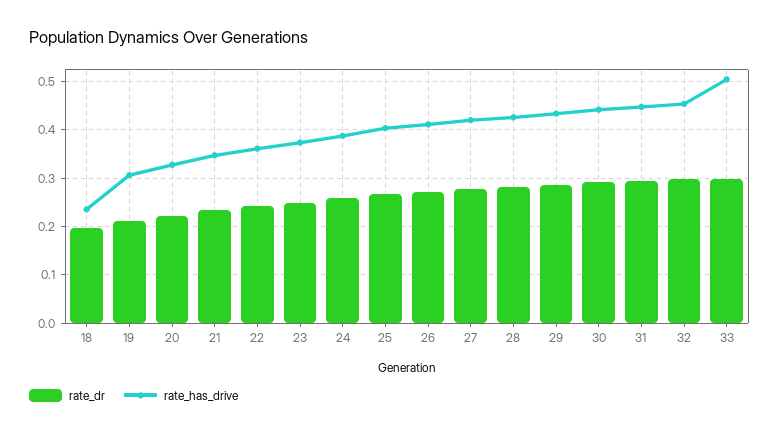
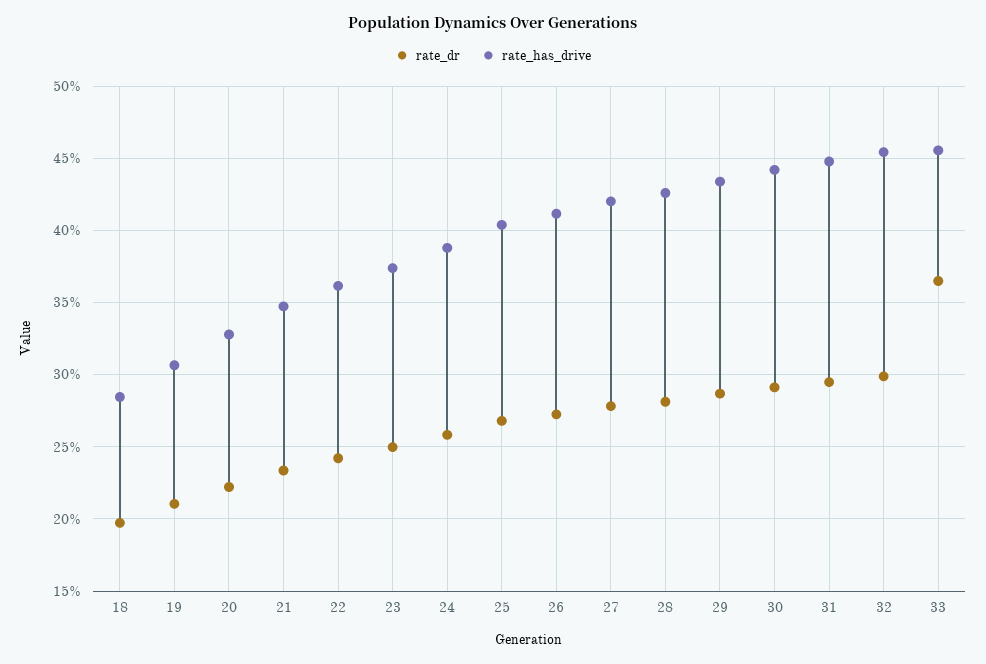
rate_has_drive, 18: 0.24 -> 0.285
rate_dr, 33: 0.3 -> 0.365
rate_has_drive, 33: 0.5 -> 0.455

